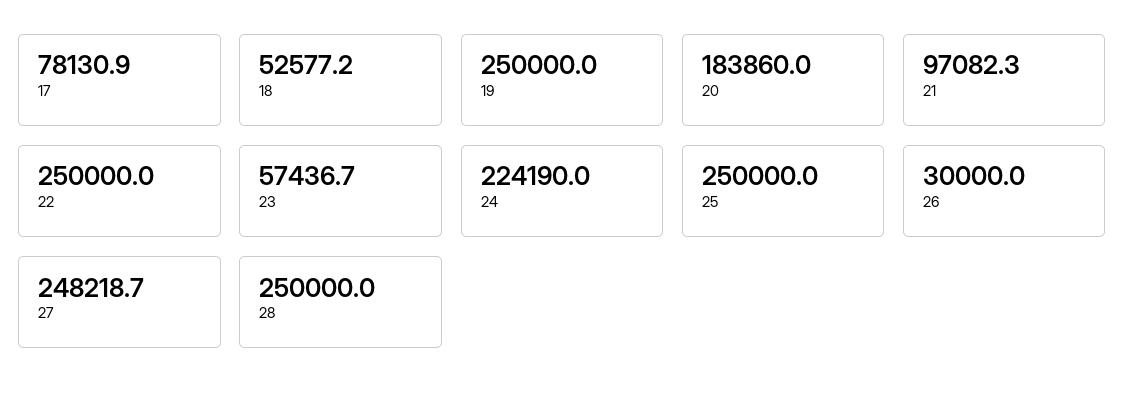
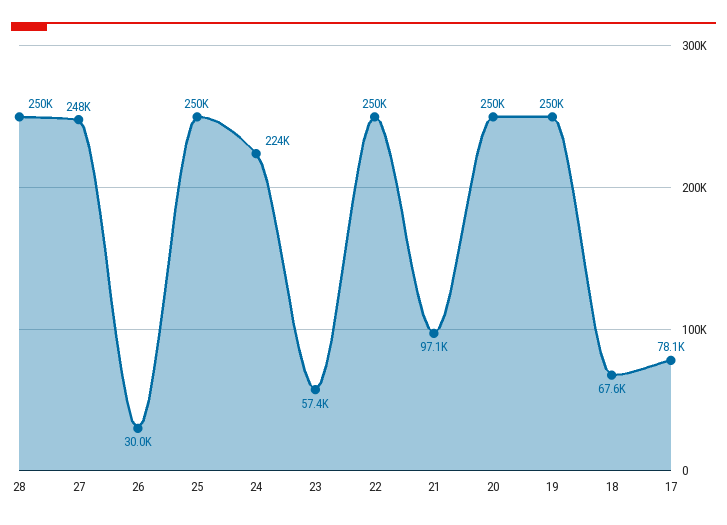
18: 52577.2 -> 67600
20: 183860 -> 250000

